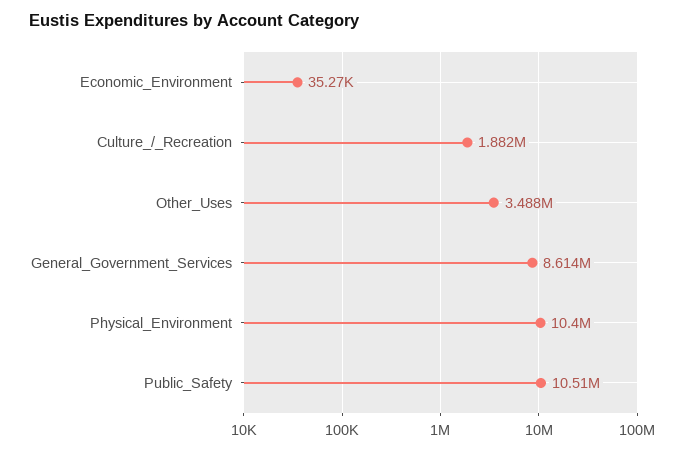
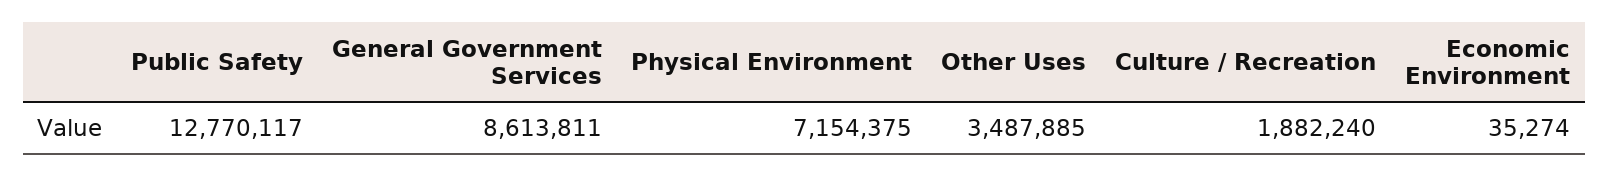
Physical_Environment: 10400000 -> 7154375
Public_Safety: 10510000 -> 12770117

